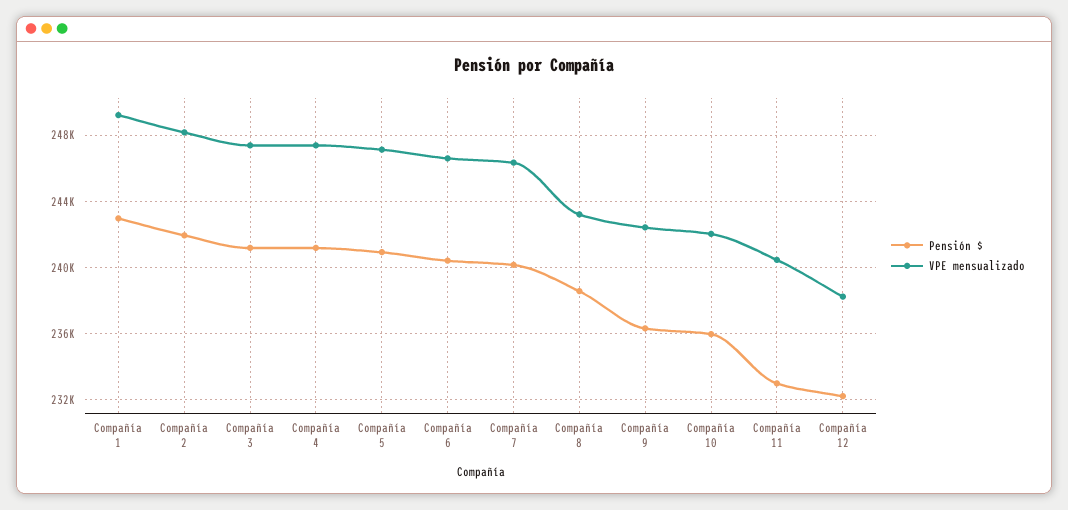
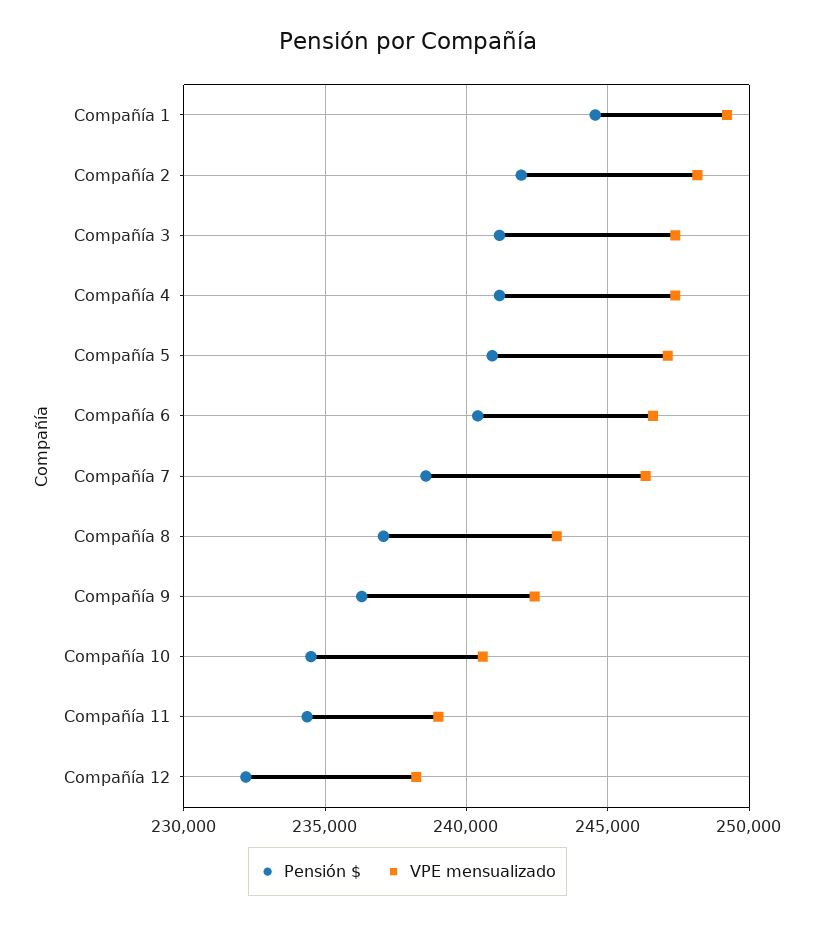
Pensión $, Compañía 1: 243000 -> 244500
Pensión $, Compañía 7: 240000 -> 238500
Pensión $, Compañía 8: 238500 -> 237000
Pensión $, Compañía 10: 236000 -> 234500
VPE mensualizado, Compañía 10: 242000 -> 240500
Pensión $, Compañía 11: 233000 -> 234500
VPE mensualizado, Compañía 11: 240500 -> 239000

